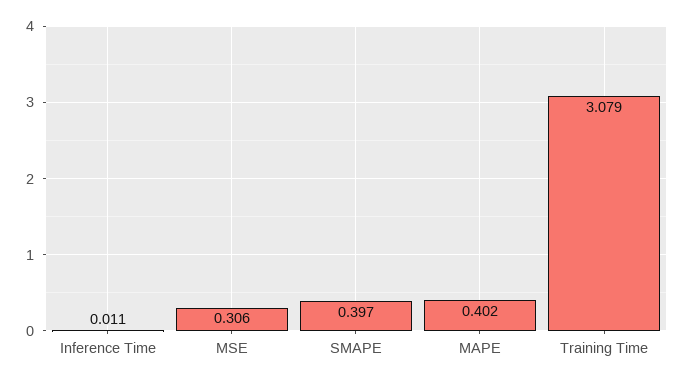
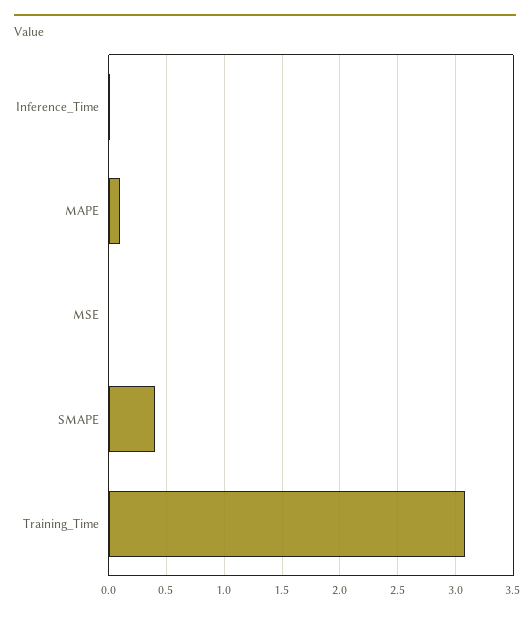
MSE: 0.306 -> 0
MAPE: 0.402 -> 0.1

